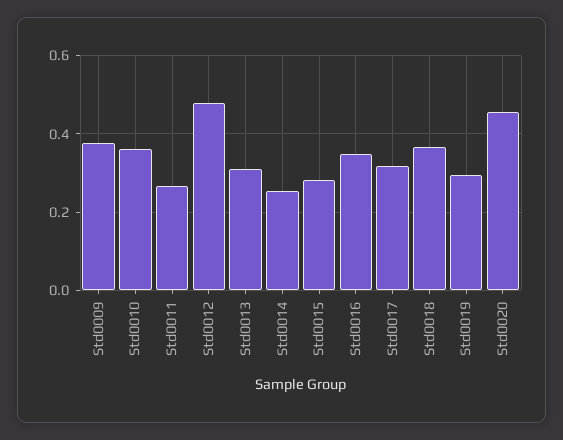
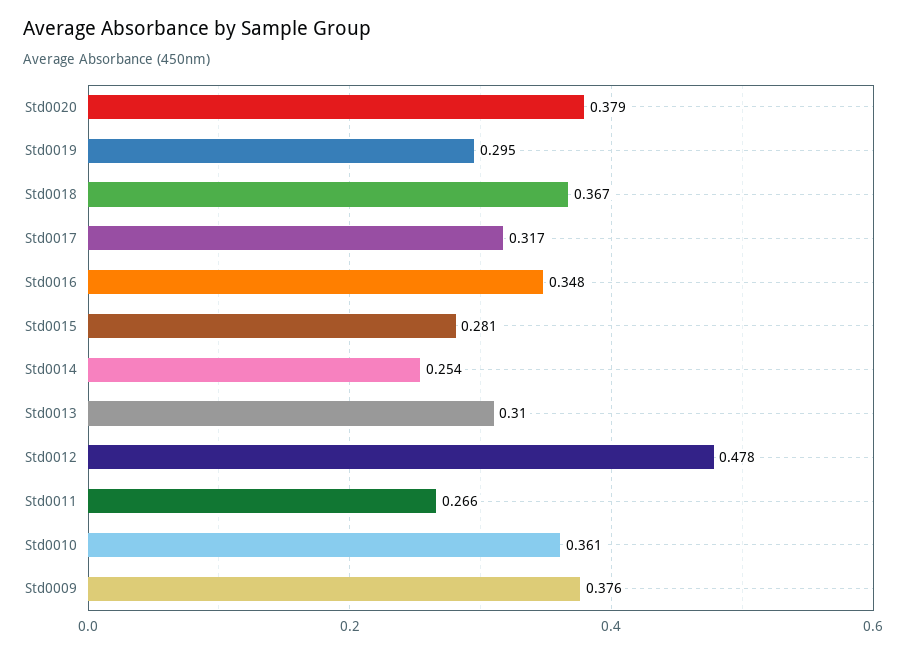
Std0020: 0.46 -> 0.379

